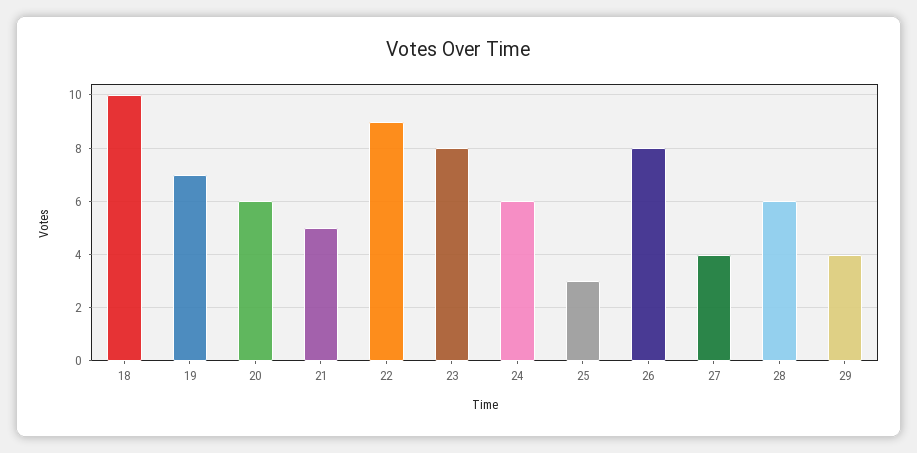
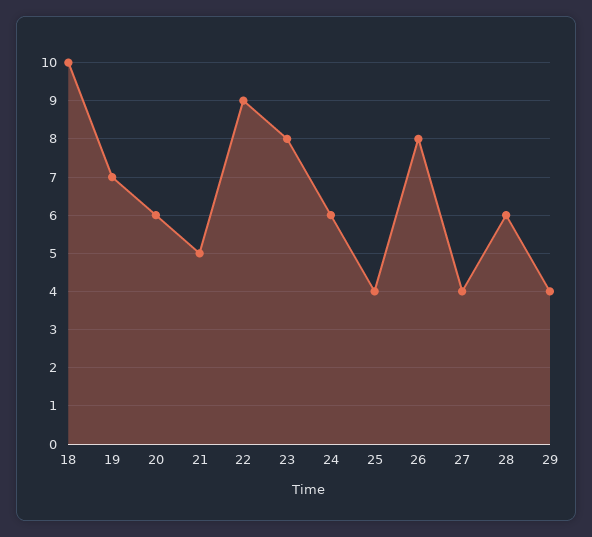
25: 3 -> 4

